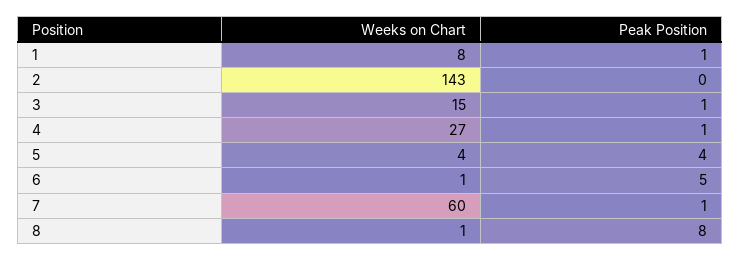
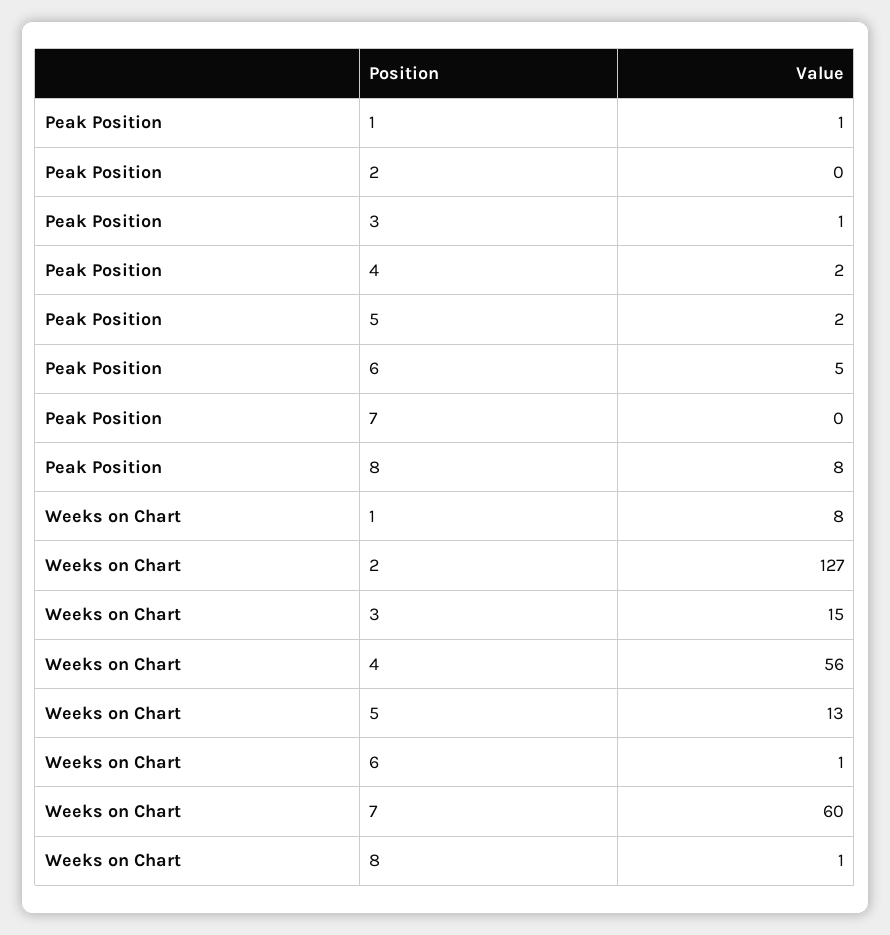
Weeks on Chart, 2: 143 -> 127
Weeks on Chart, 4: 27 -> 56
Peak Position, 4: 1 -> 2
Weeks on Chart, 5: 4 -> 13
Peak Position, 5: 4 -> 2
Peak Position, 7: 1 -> 0

